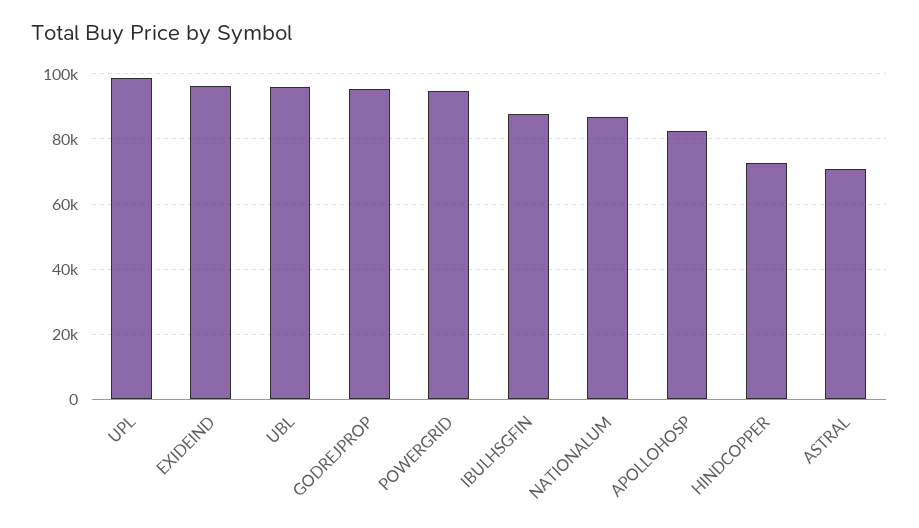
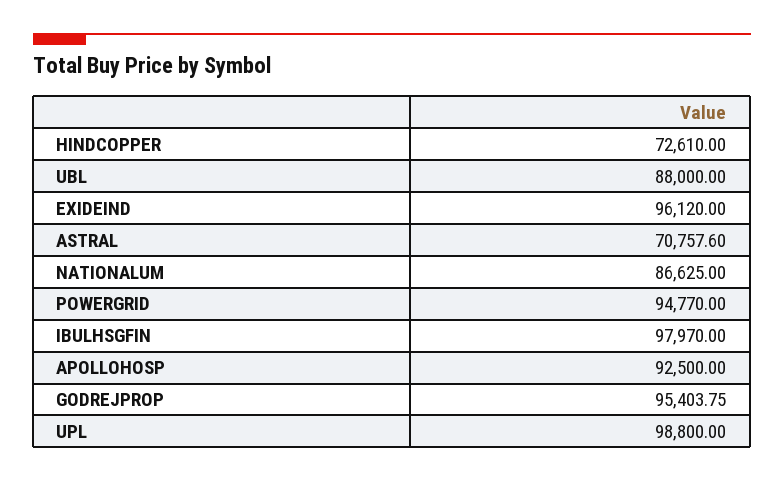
UBL: 96000 -> 88000
IBULHSGFIN: 88000 -> 97970
APOLLOHOSP: 82000 -> 92500

